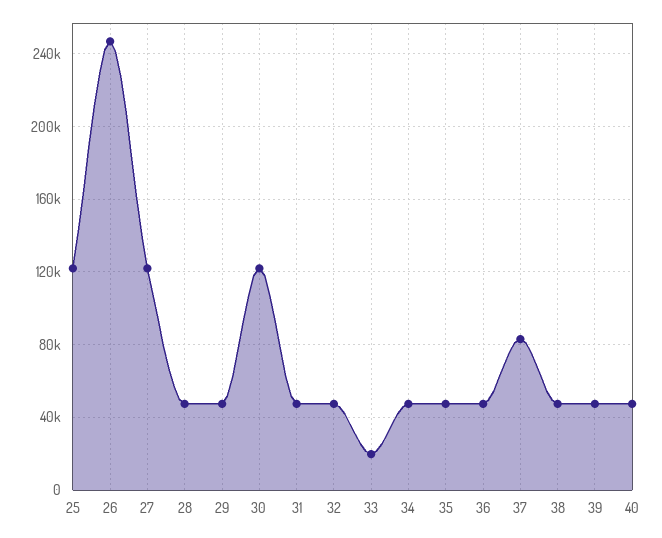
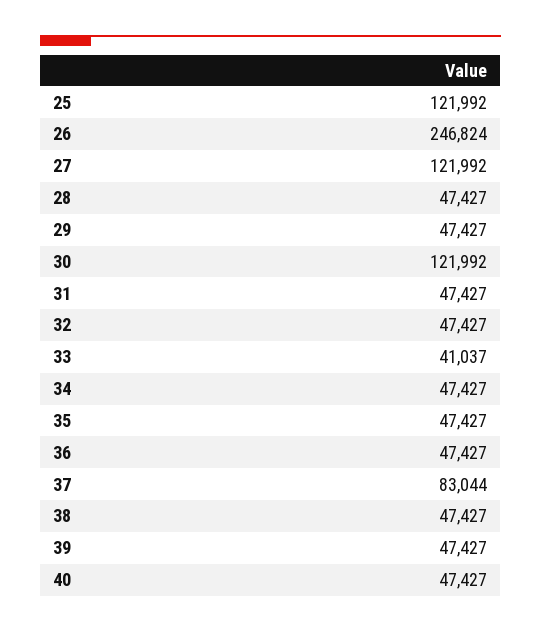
33: 20000 -> 41037

